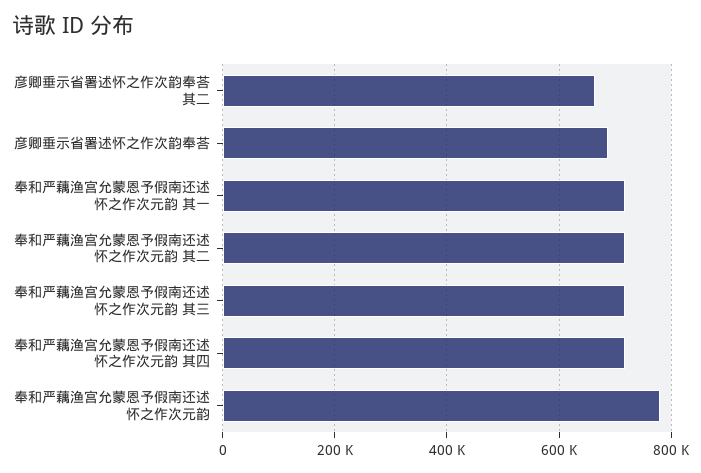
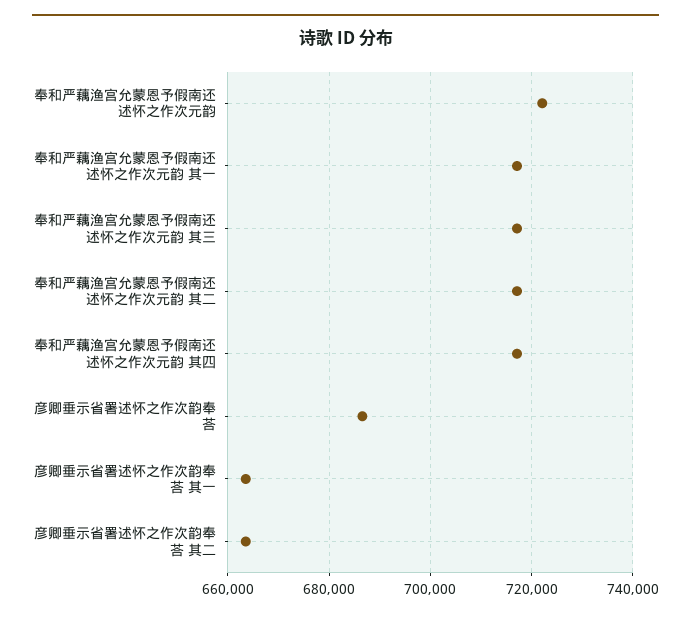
奉和严藕渔宫允蒙恩予假南还述怀之作次元韵: 780000 -> 722000
彦卿垂示省署述怀之作次韵奉荅 其一: none -> 664000

